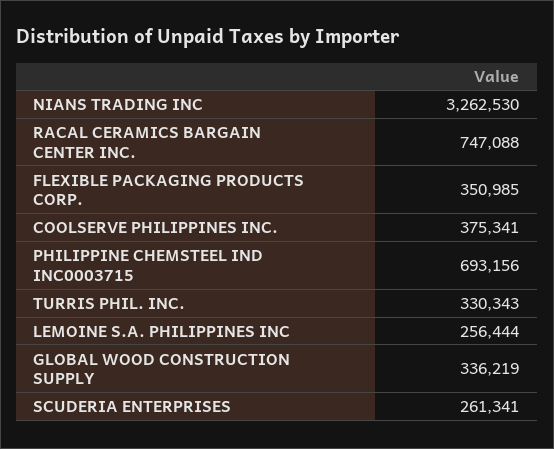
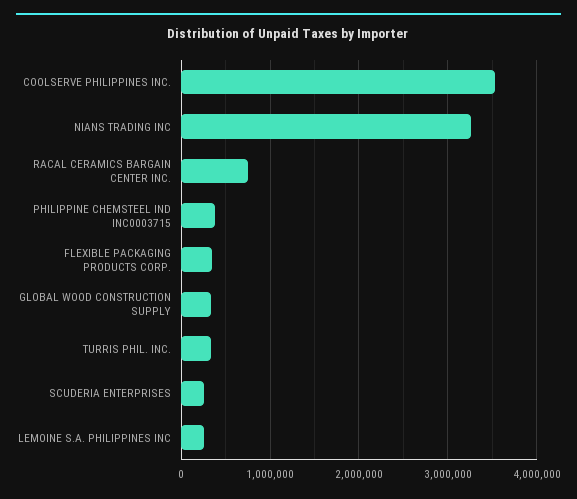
COOLSERVE PHILIPPINES INC.: 375341 -> 3500000
PHILIPPINE CHEMSTEEL IND INC0003715: 693156 -> 400000

